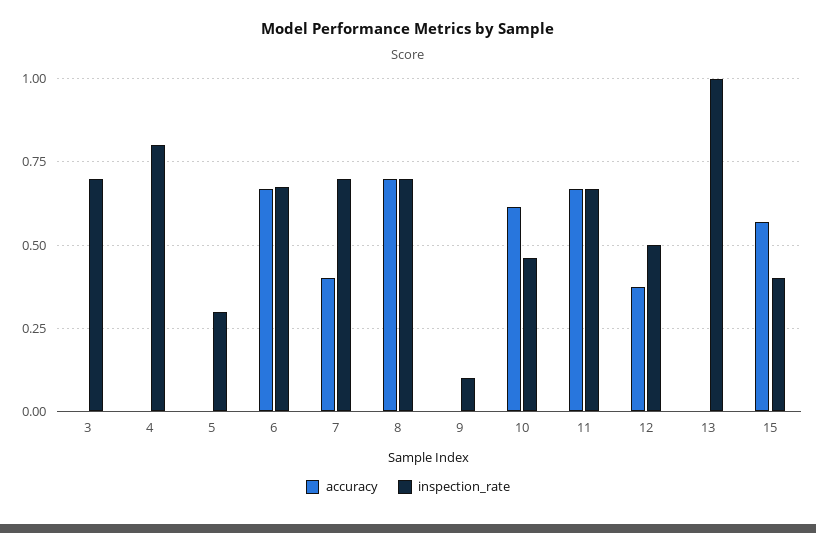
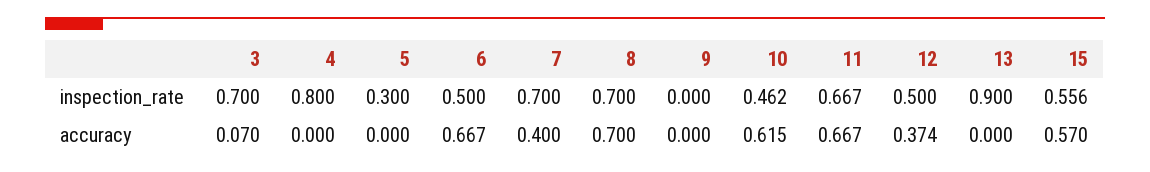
accuracy, 3: 0 -> 0.07
inspection_rate, 6: 0.675 -> 0.5
inspection_rate, 9: 0.1 -> 0
inspection_rate, 13: 1 -> 0.9
inspection_rate, 15: 0.4 -> 0.556

